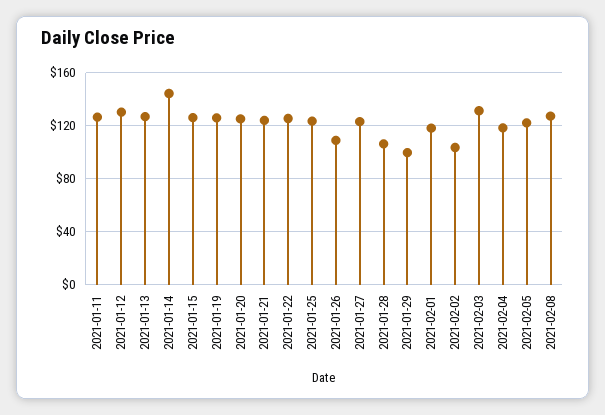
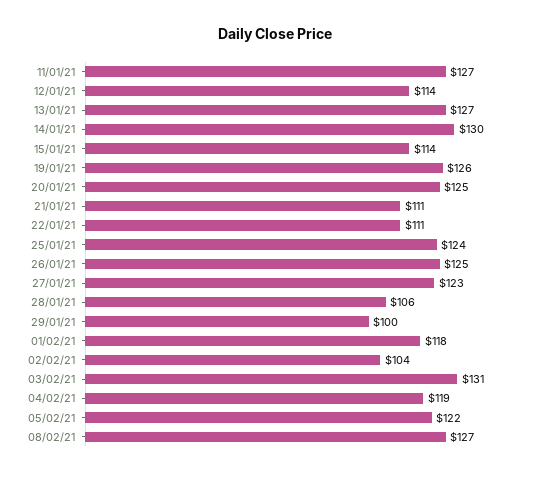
2021-01-12: 130 -> 114
2021-01-14: 145 -> 130
2021-01-15: 125 -> 114
2021-01-21: 125 -> 111
2021-01-22: 125 -> 111
2021-01-26: 110 -> 125

